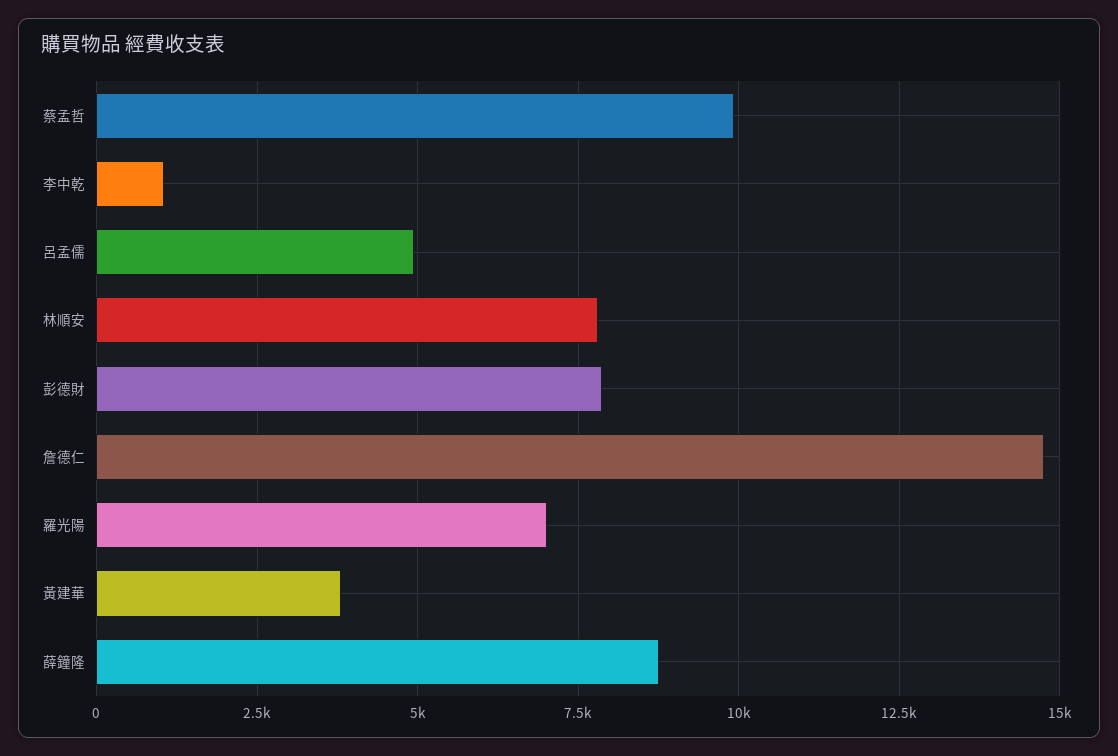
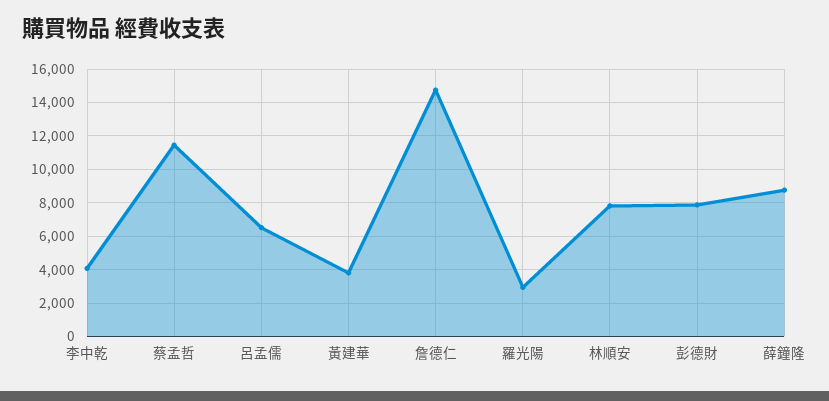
蔡孟哲: 10000 -> 11500
李中乾: 1000 -> 4000
呂孟儒: 5000 -> 6500
羅光陽: 7000 -> 3000

